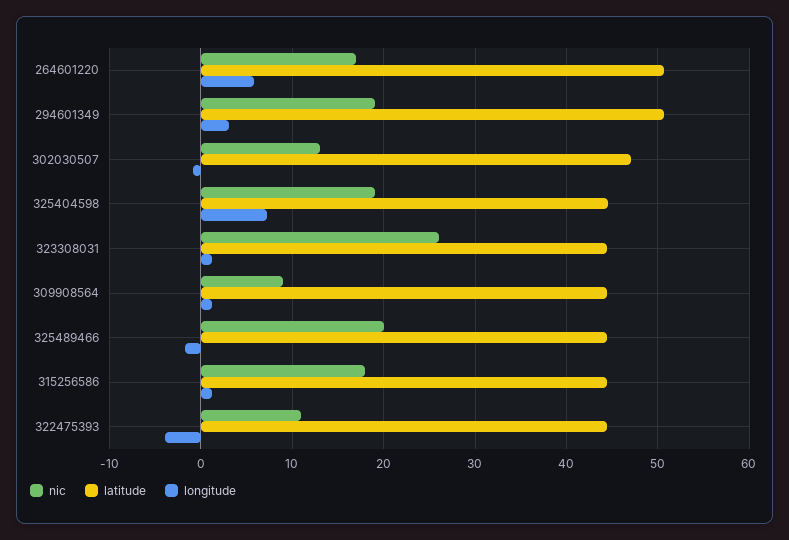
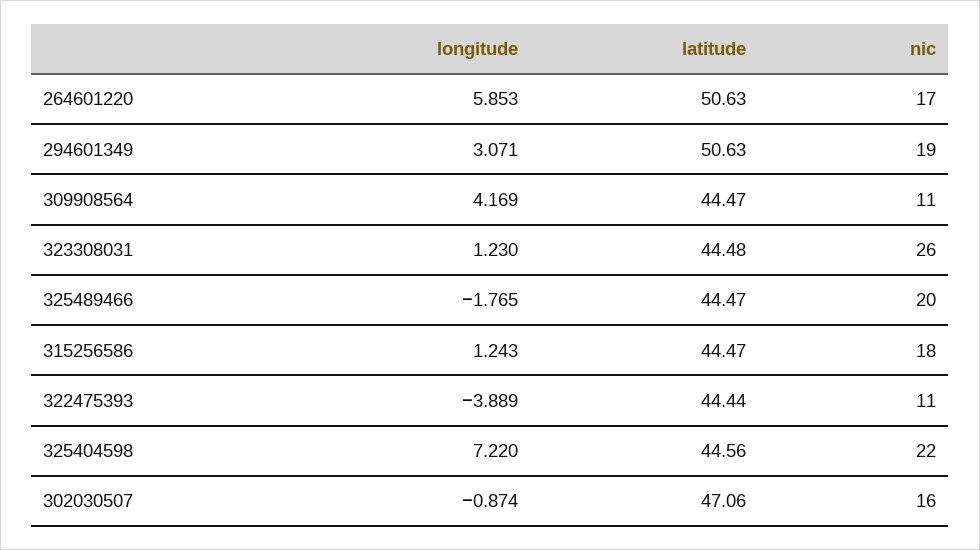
nic, 302030507: 13 -> 16
nic, 325404598: 19 -> 22
nic, 309908564: 9 -> 11
longitude, 309908564: 1 -> 4.169

